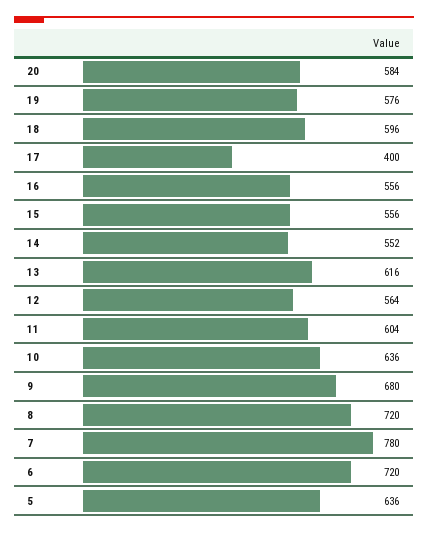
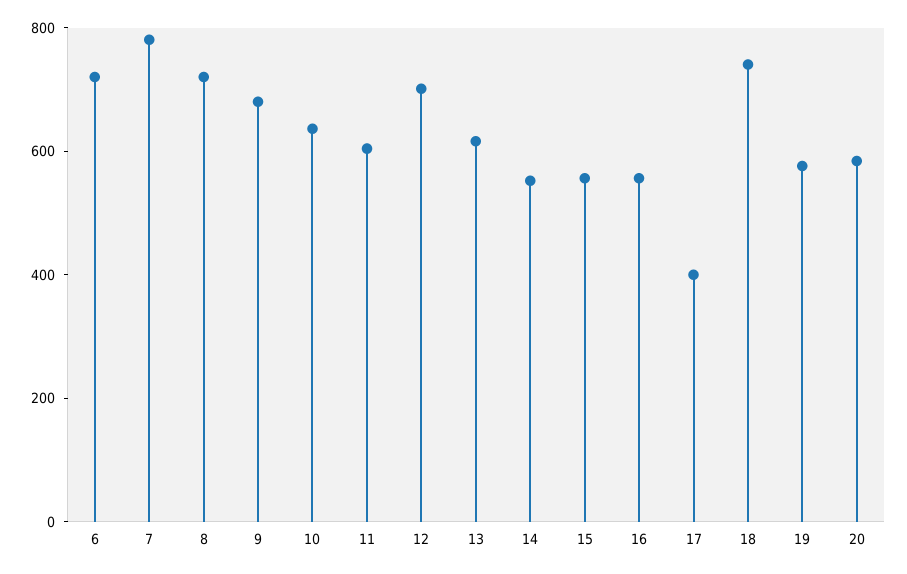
18: 596 -> 750
12: 564 -> 700
5: 636 -> none

